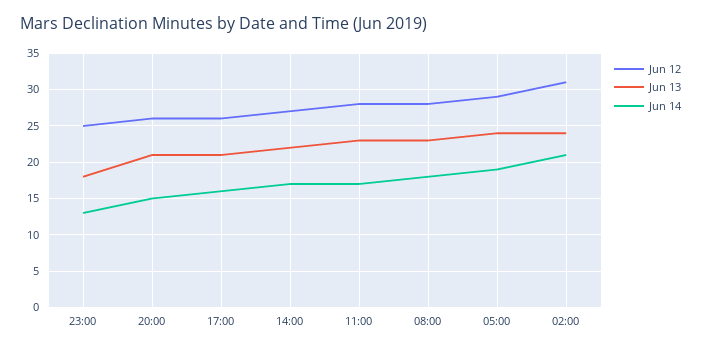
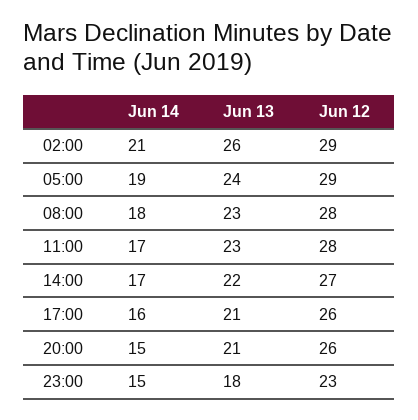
Jun 12, 23:00: 25 -> 23
Jun 14, 23:00: 13 -> 15
Jun 12, 02:00: 31 -> 29
Jun 13, 02:00: 24 -> 26

